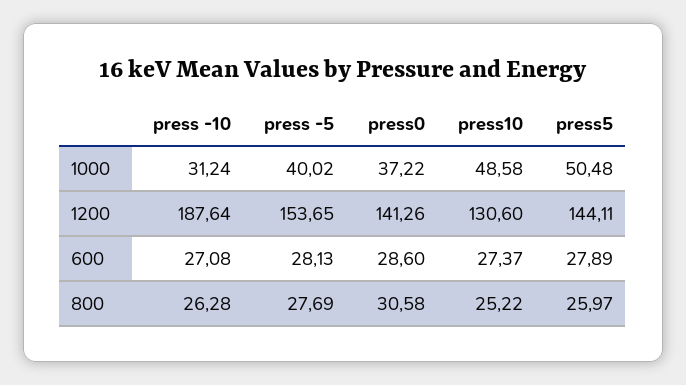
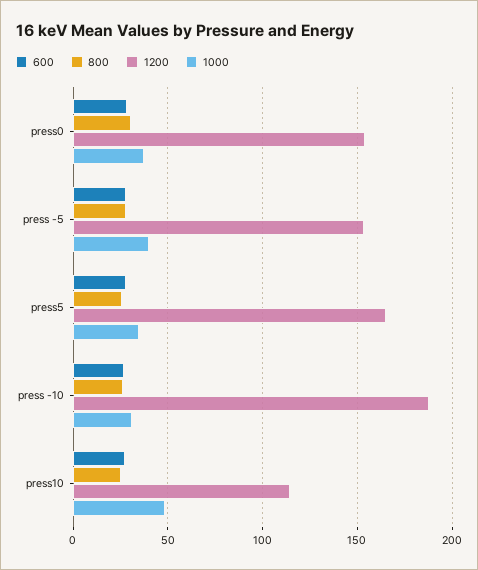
1000, press5: 50.48 -> 35
1200, press0: 141.26 -> 155
1200, press10: 130.6 -> 115
1200, press5: 144.11 -> 165

